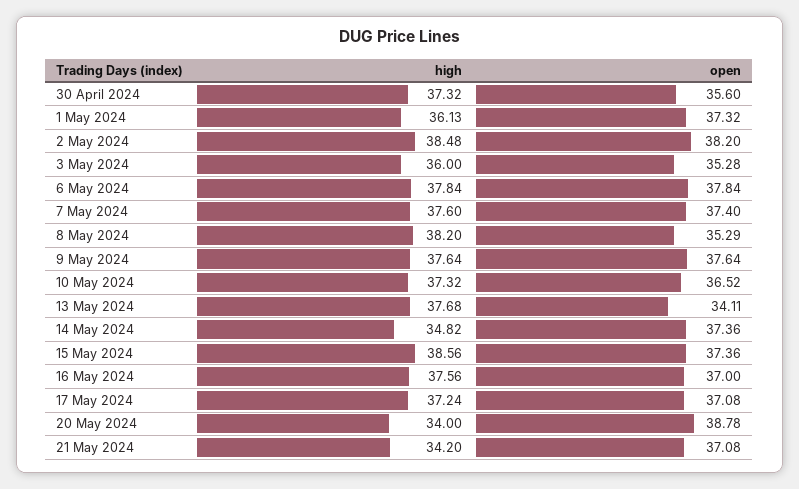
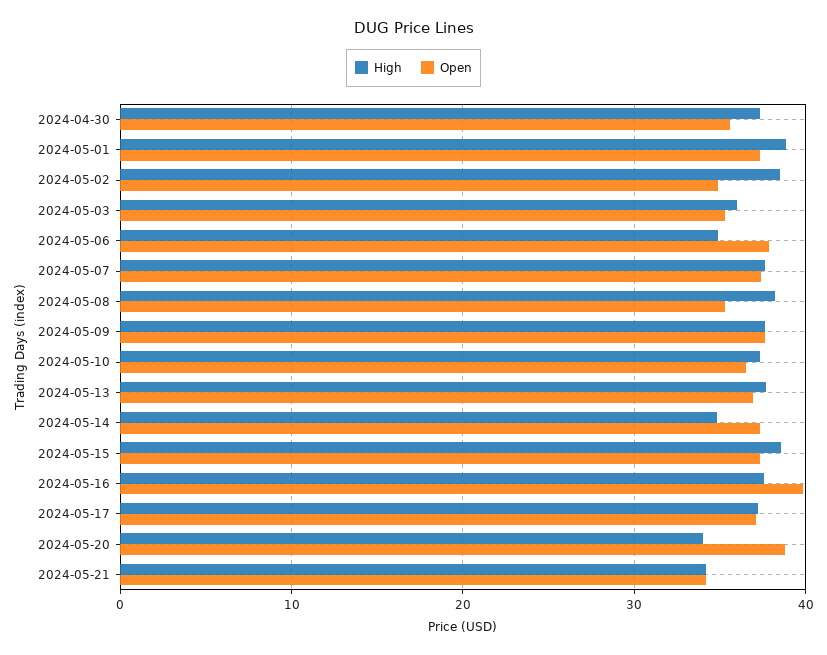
high, 1 May 2024: 36.13 -> 39
open, 2 May 2024: 38.2 -> 35
high, 6 May 2024: 37.84 -> 35
open, 13 May 2024: 34.11 -> 37
open, 16 May 2024: 37 -> 40
open, 21 May 2024: 37.08 -> 34

